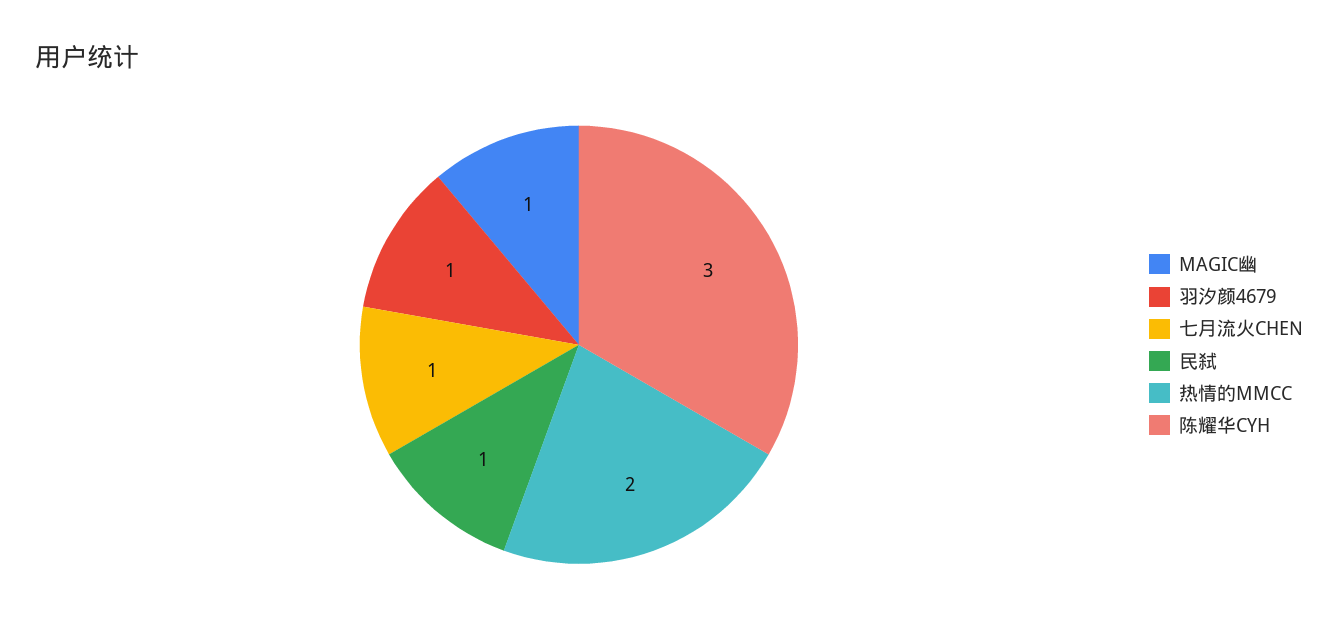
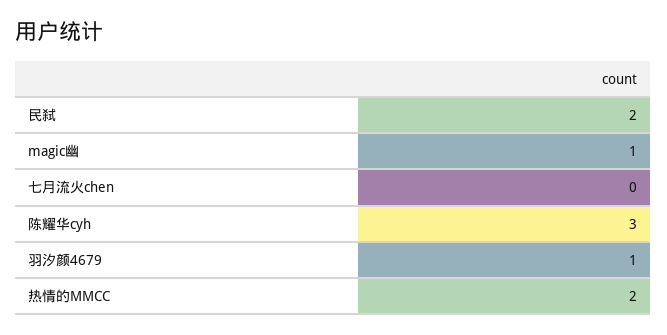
七月流火CHEN: 1 -> 0
民弑: 1 -> 2

